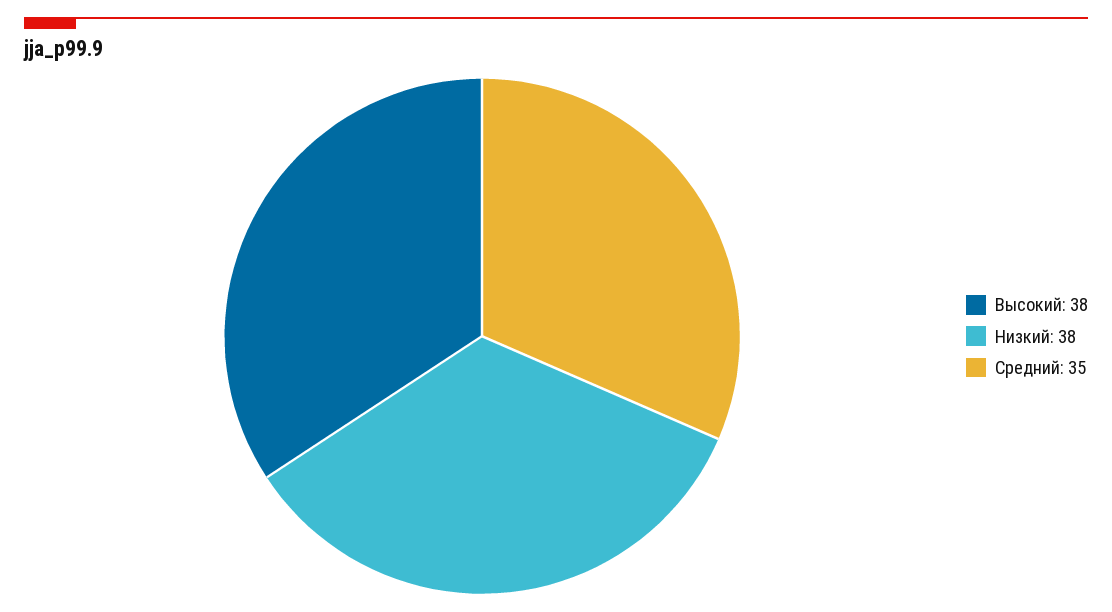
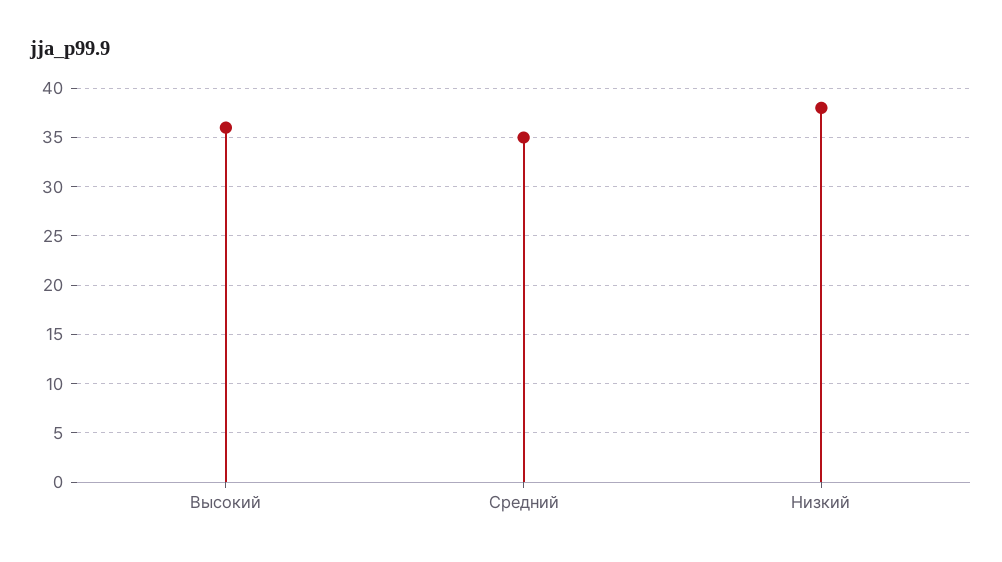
Высокий: 38 -> 36

